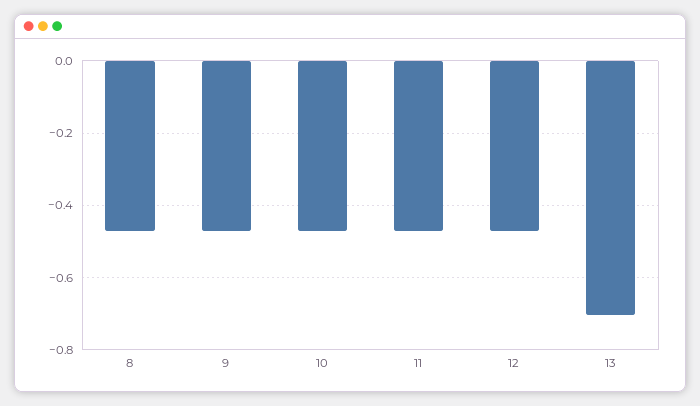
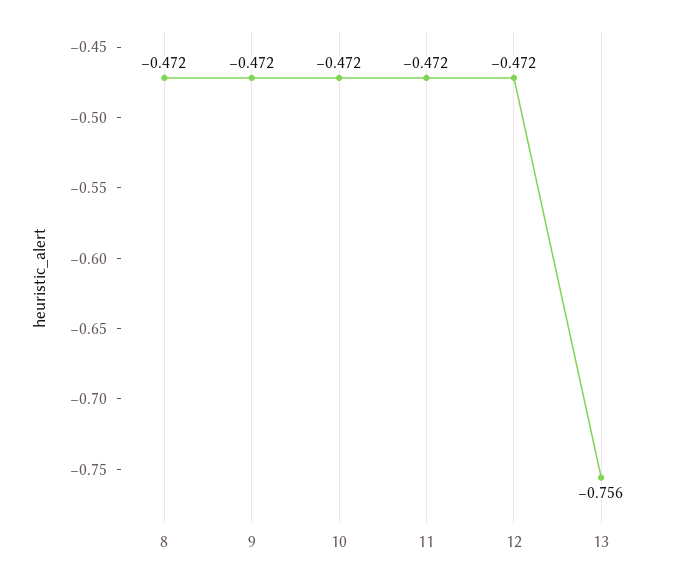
13: -0.7 -> -0.756

